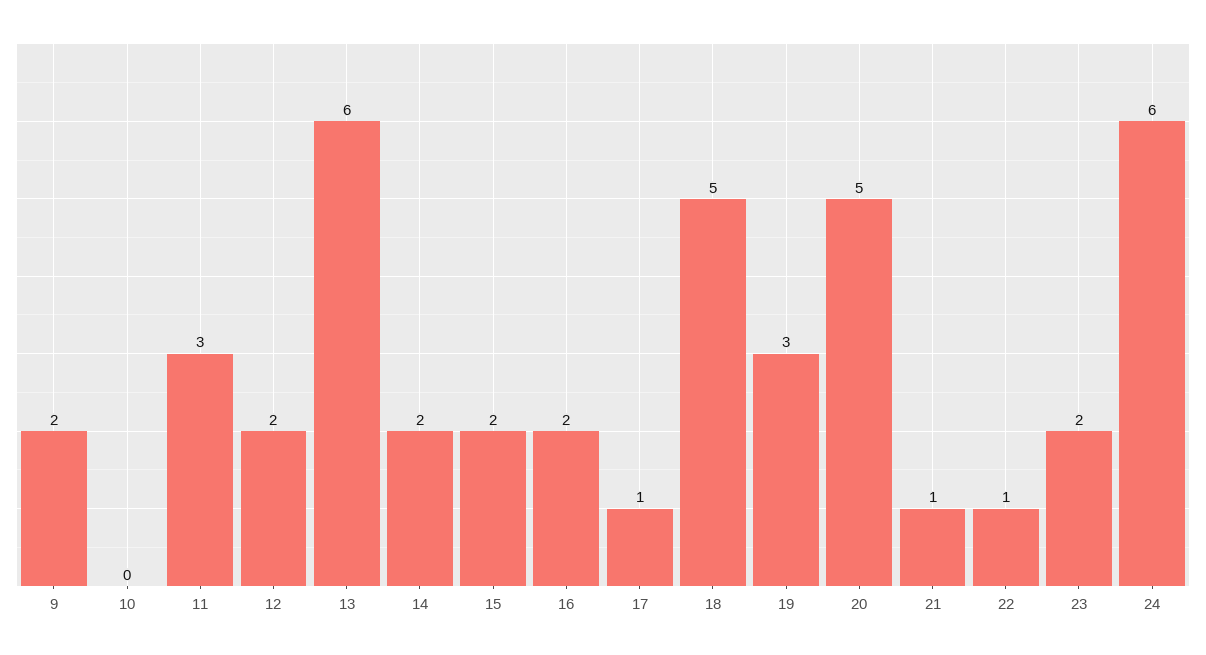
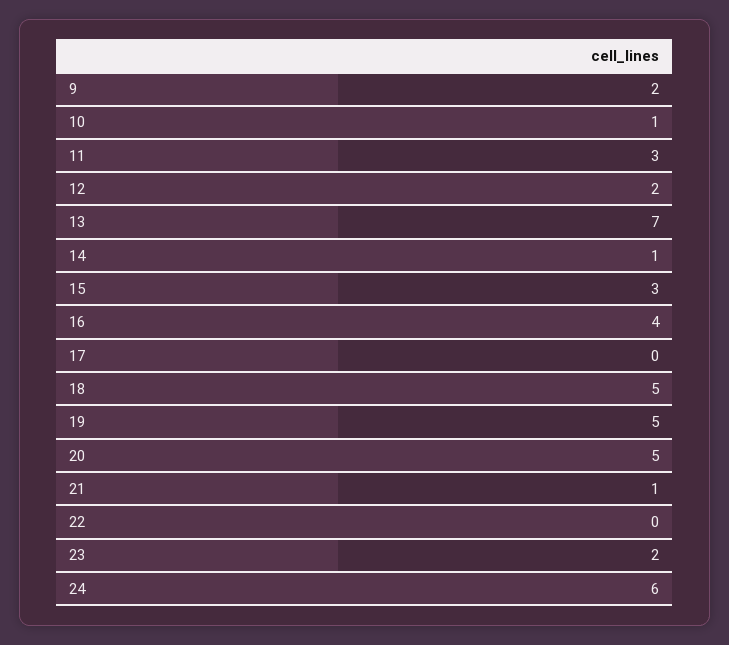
10: 0 -> 1
13: 6 -> 7
14: 2 -> 1
15: 2 -> 3
16: 2 -> 4
17: 1 -> 0
19: 3 -> 5
22: 1 -> 0

